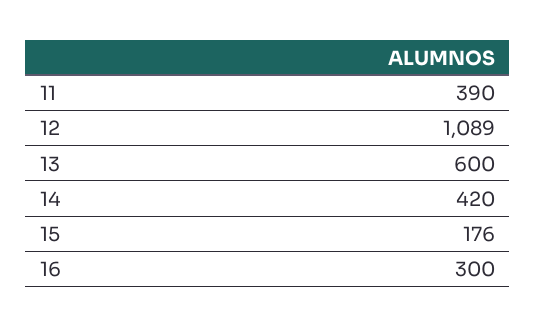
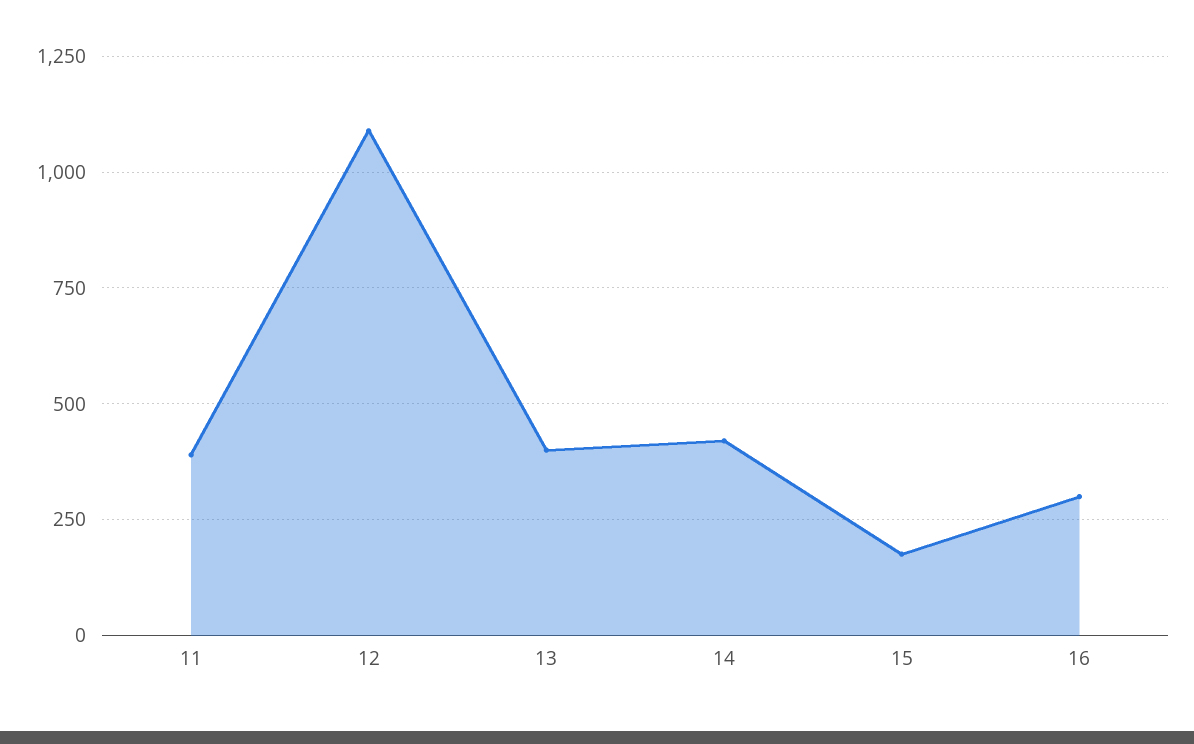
13: 600 -> 400

